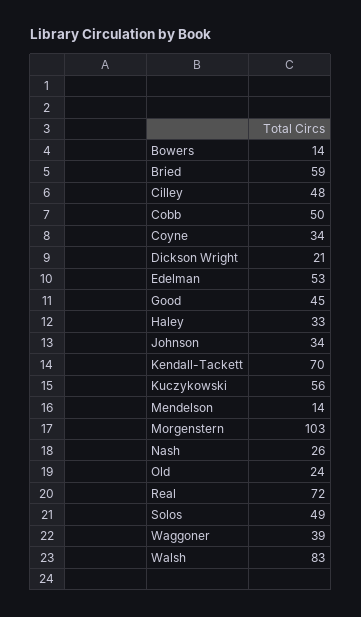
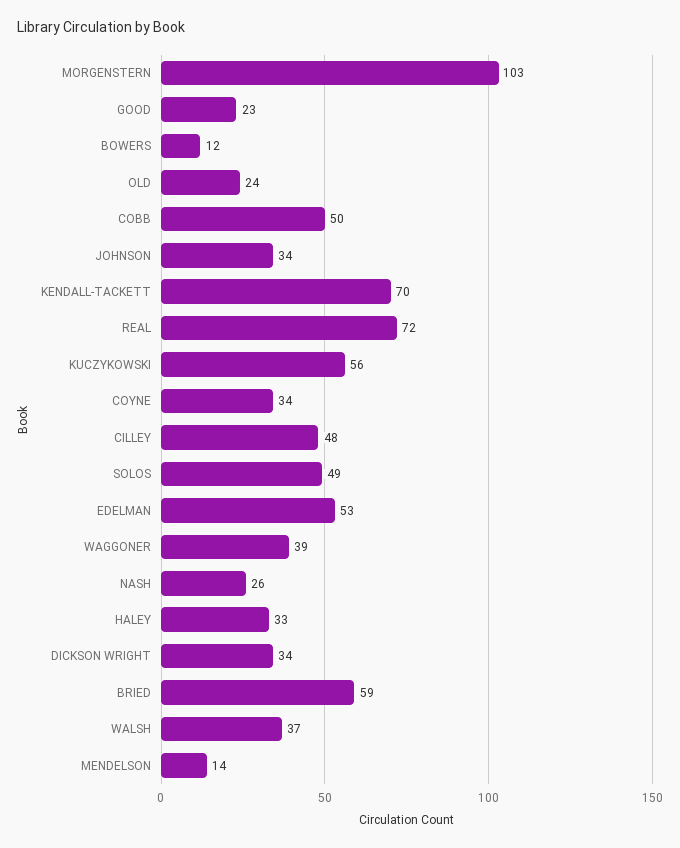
Bowers: 14 -> 12
Dickson Wright: 21 -> 34
Good: 45 -> 23
Walsh: 83 -> 37

